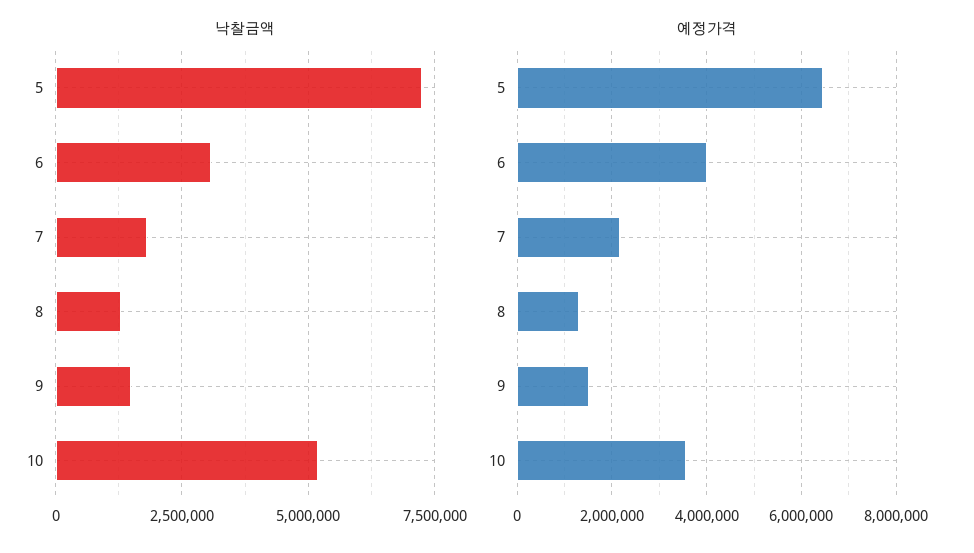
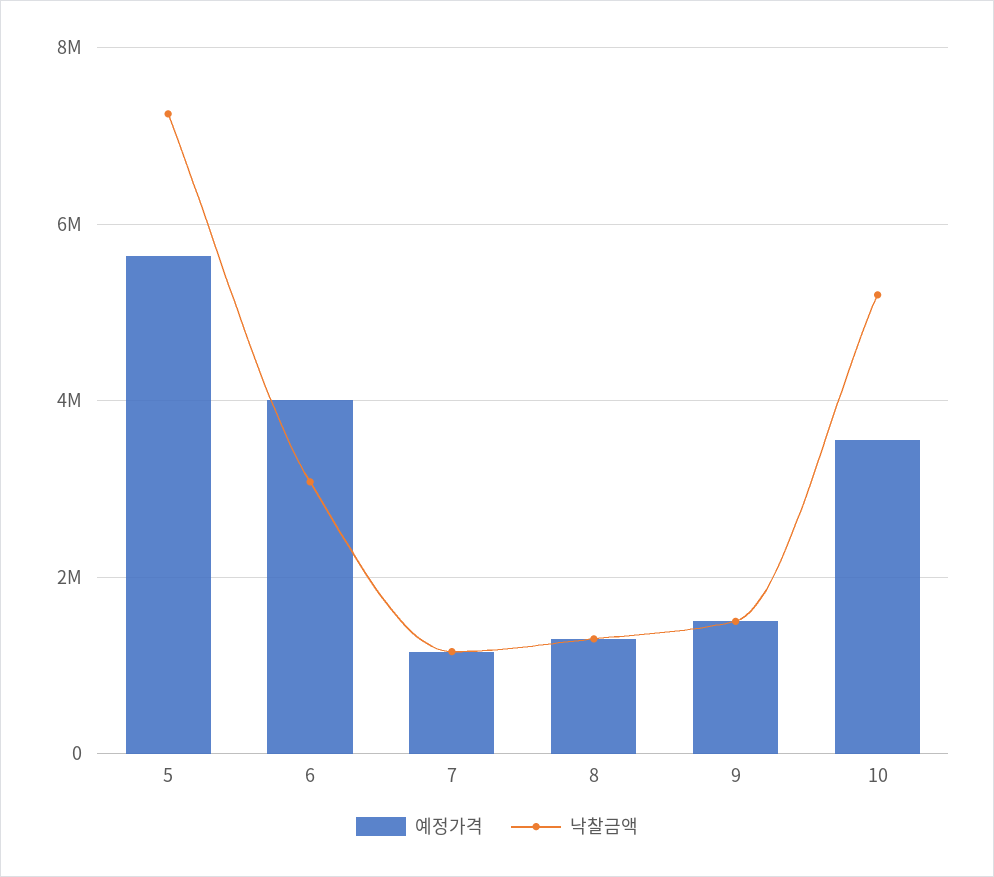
낙찰금액, 7: 1750000 -> 1200000
예정가격, 5: 6400000 -> 5600000
예정가격, 7: 2200000 -> 1200000

